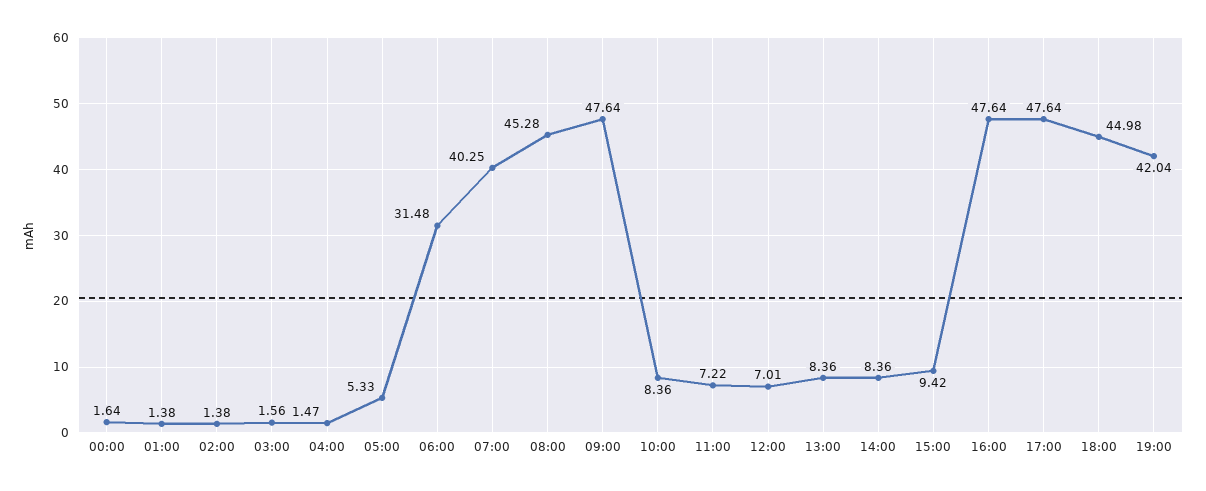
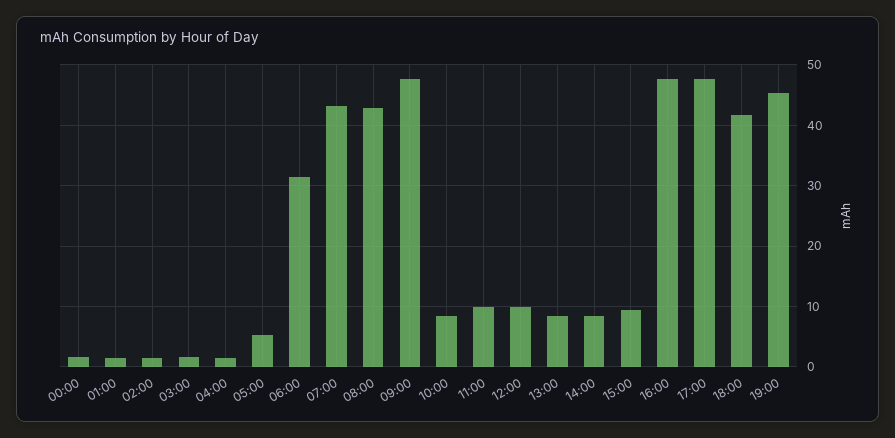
07:00: 40.25 -> 43
08:00: 45.28 -> 43
11:00: 7.22 -> 10
12:00: 7.01 -> 10
18:00: 44.98 -> 42
19:00: 42.04 -> 45

